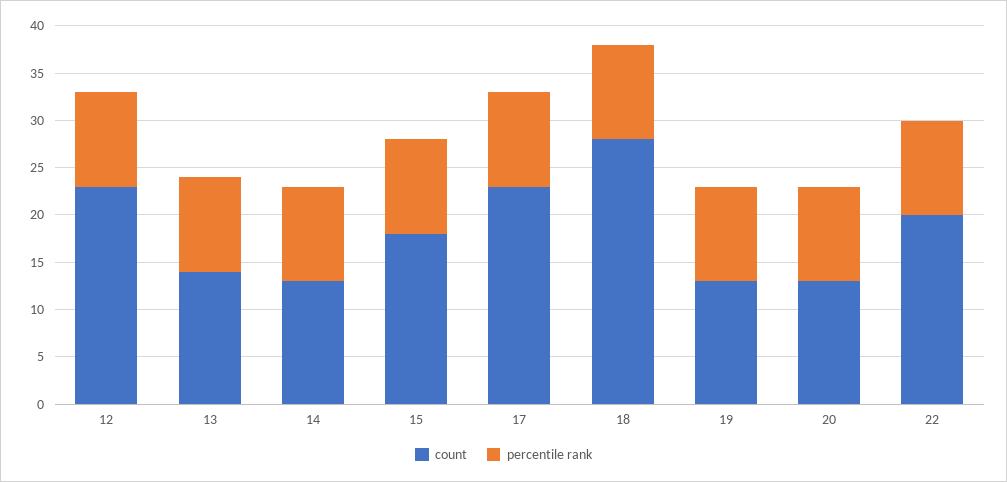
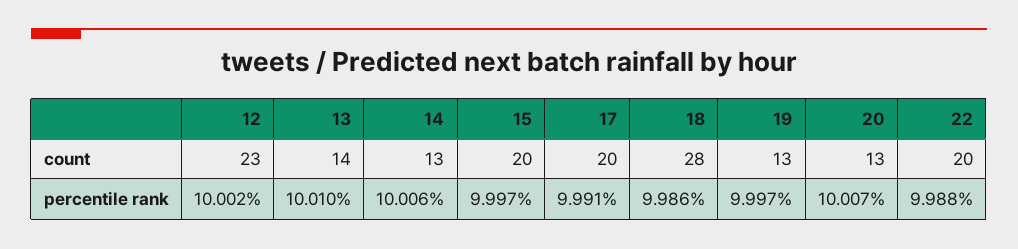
count, 15: 18 -> 20
count, 17: 23 -> 20

